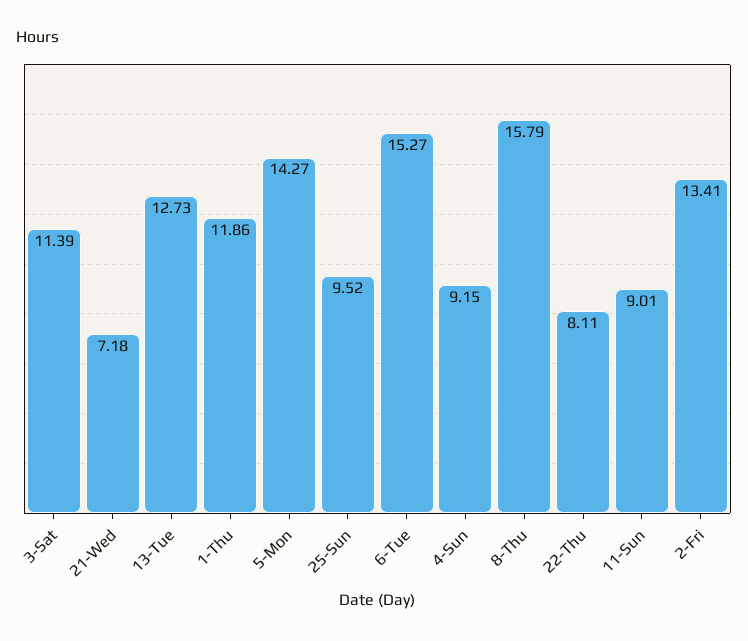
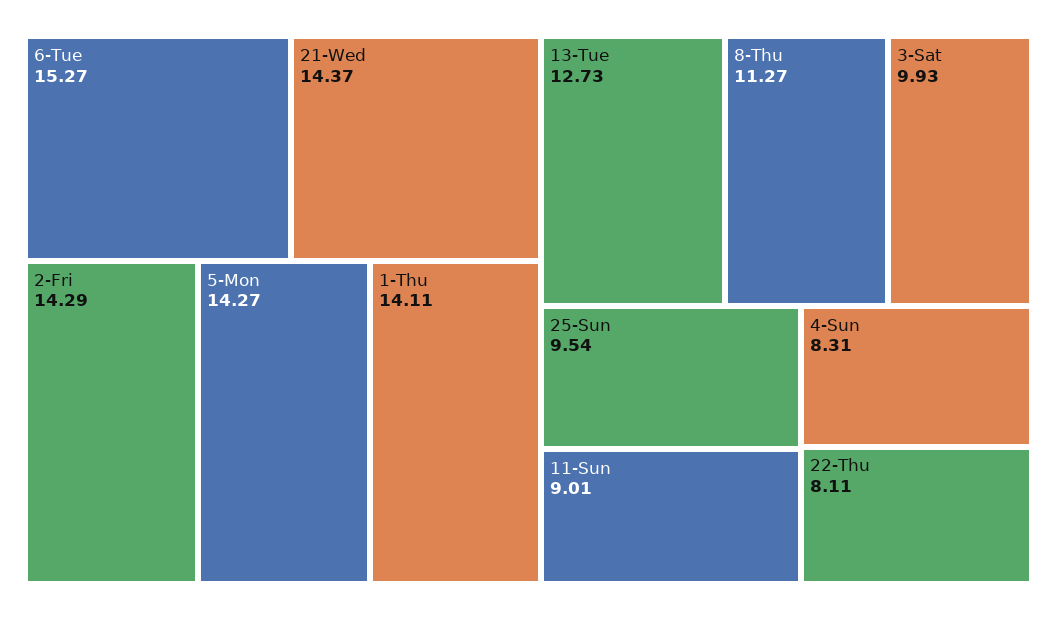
3-Sat: 11.39 -> 9.93
21-Wed: 7.18 -> 14.37
1-Thu: 11.86 -> 14.11
25-Sun: 9.52 -> 9.54
4-Sun: 9.15 -> 8.31
8-Thu: 15.79 -> 11.27
2-Fri: 13.41 -> 14.29

